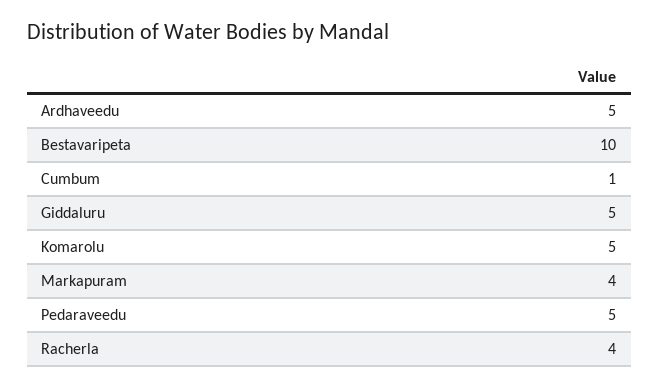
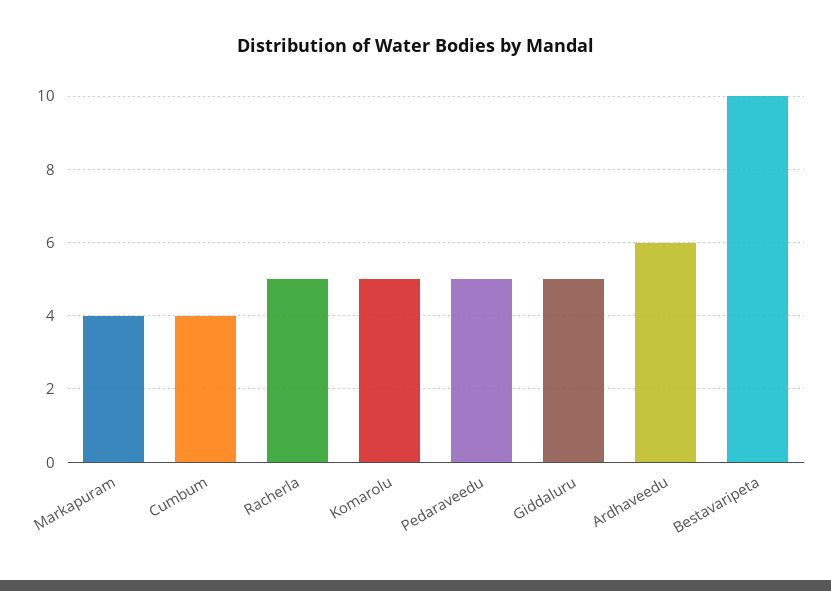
Ardhaveedu: 5 -> 6
Cumbum: 1 -> 4
Racherla: 4 -> 5

